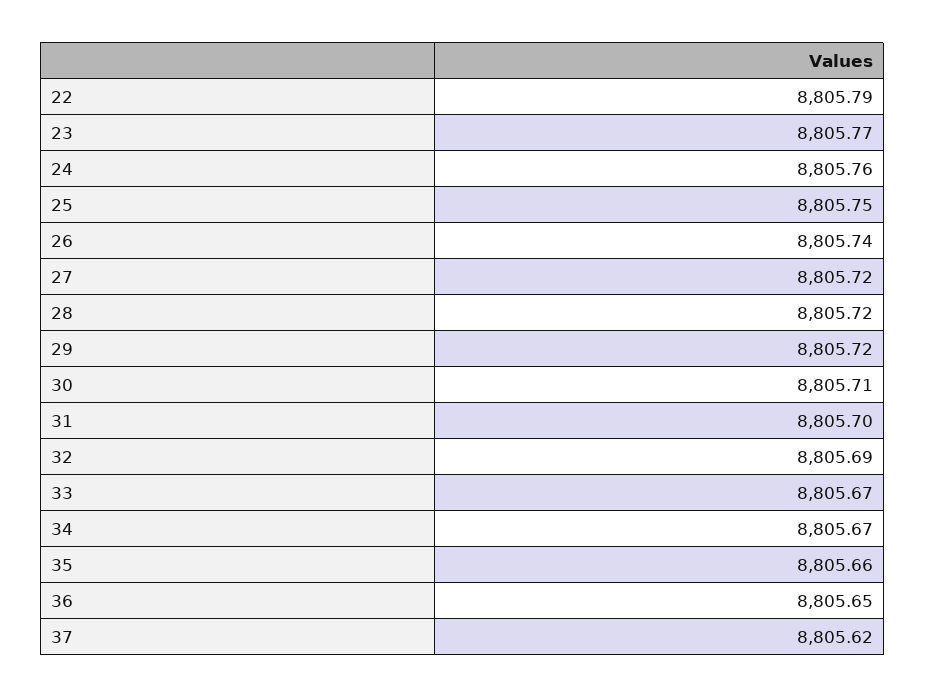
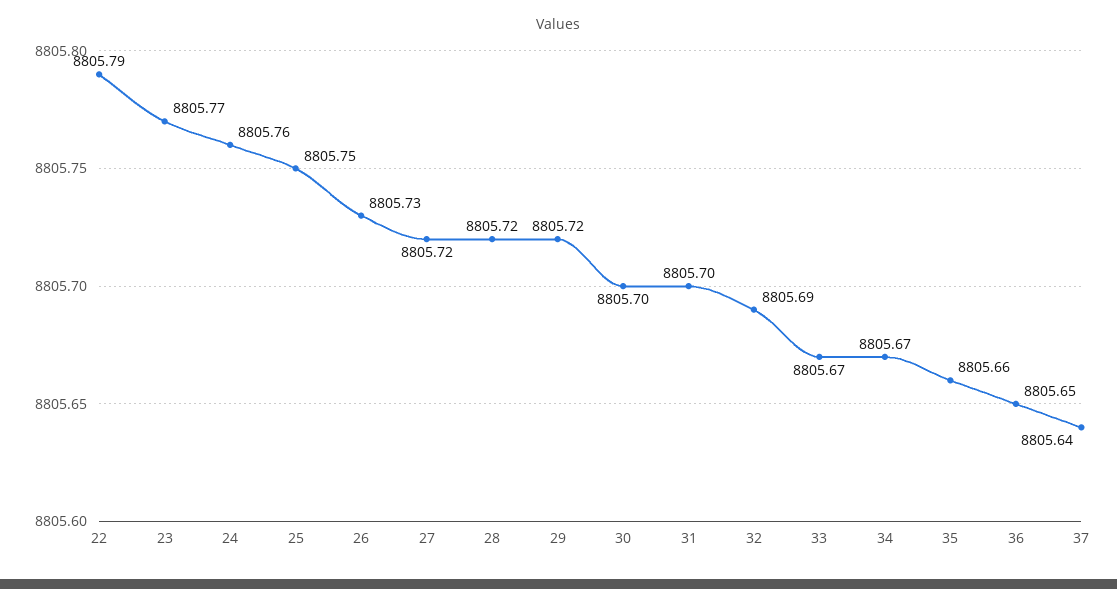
26: 8805.74 -> 8805.73
30: 8805.71 -> 8805.7
37: 8805.62 -> 8805.64

